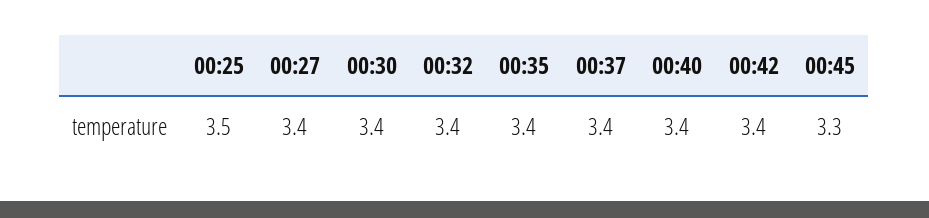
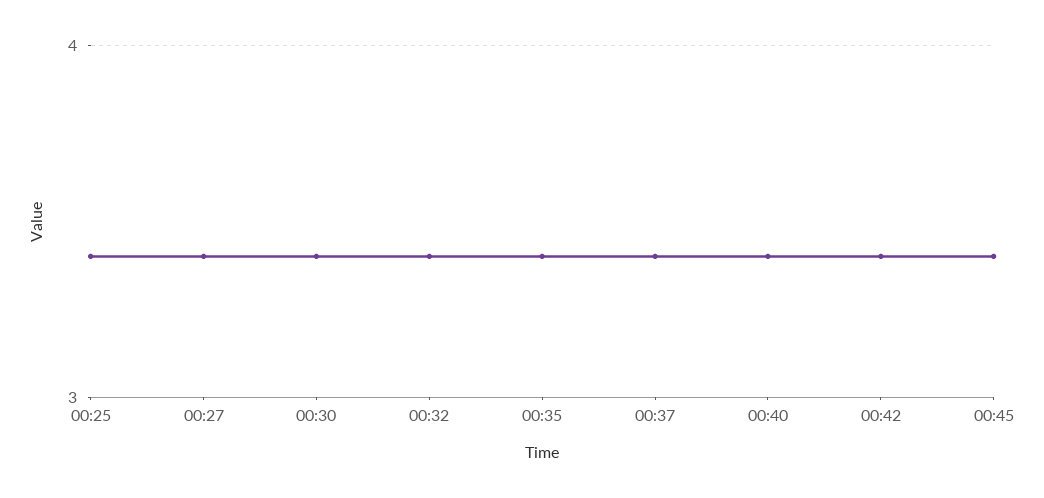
00:25: 3.5 -> 3.4
00:45: 3.3 -> 3.4

